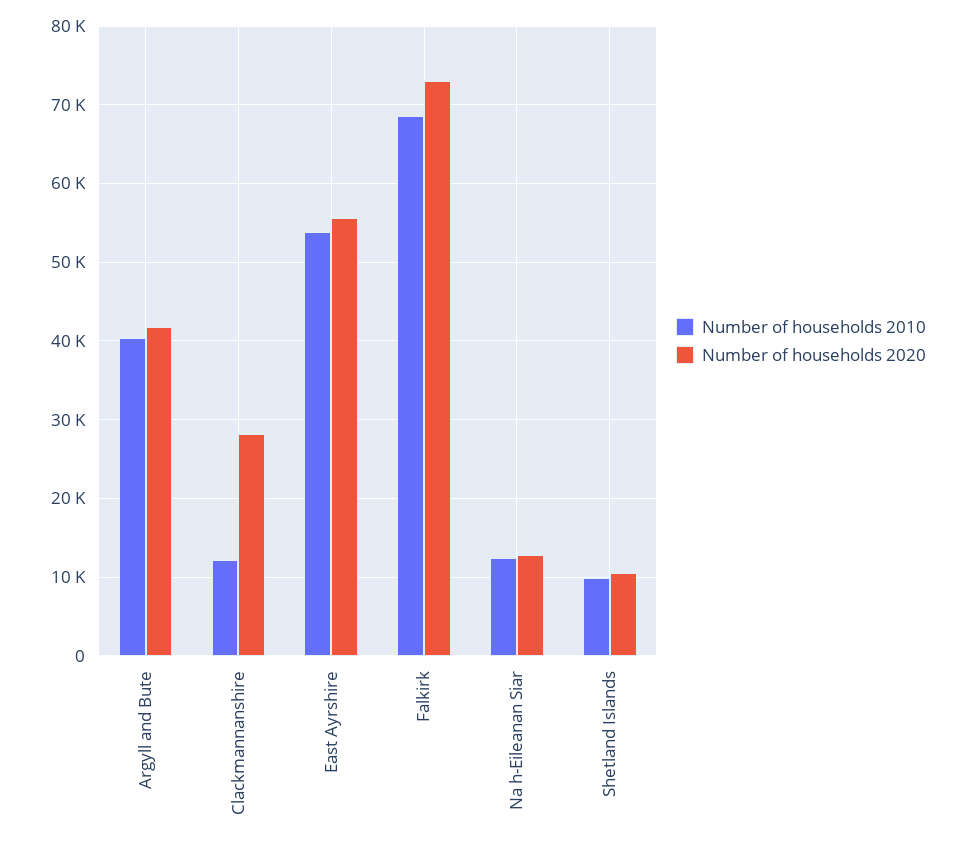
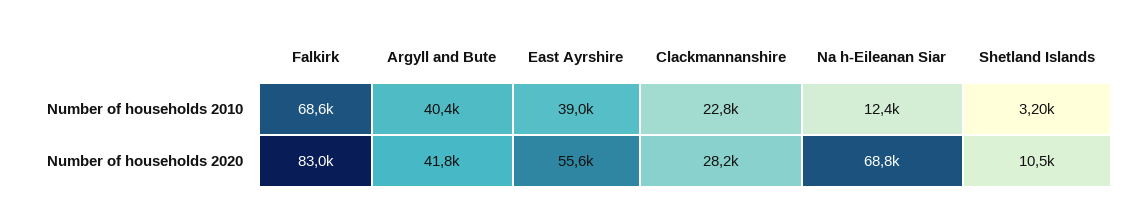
Number of households 2010, Clackmannanshire: 12000 -> 22800
Number of households 2010, East Ayrshire: 54000 -> 39000
Number of households 2020, Falkirk: 73000 -> 83000
Number of households 2020, Na h-Eileanan Siar: 13000 -> 68800
Number of households 2010, Shetland Islands: 10000 -> 3200

